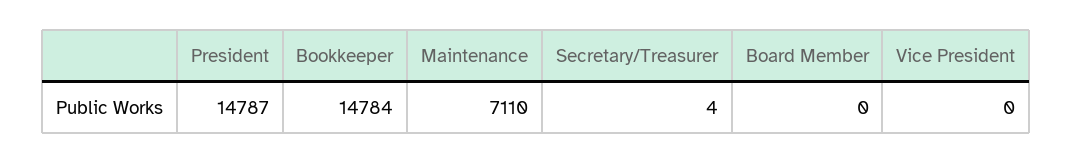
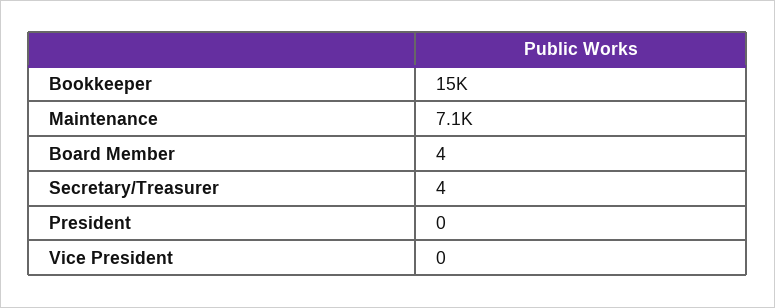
President: 14787 -> 0
Board Member: 0 -> 4

